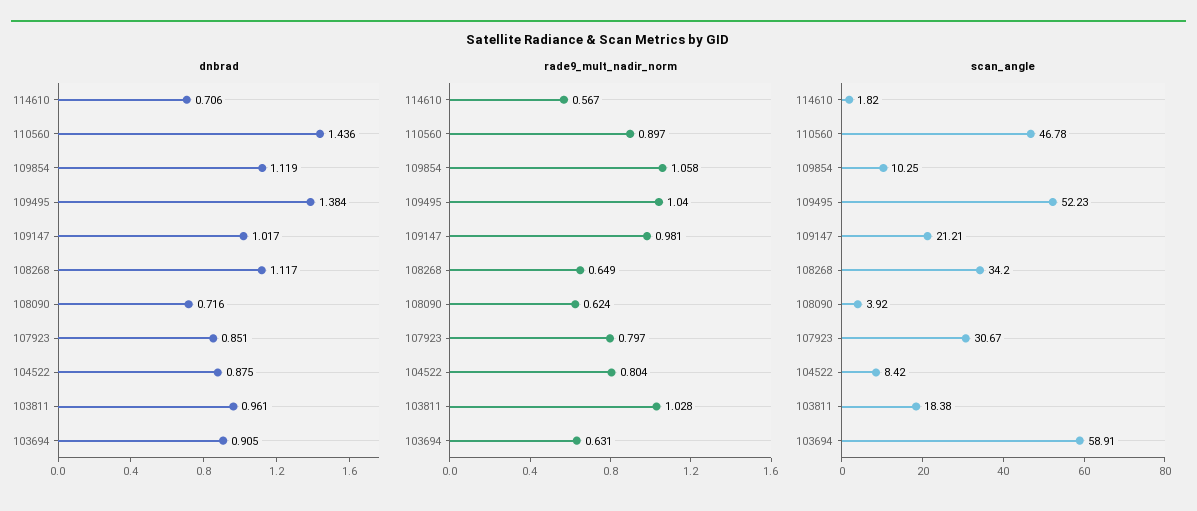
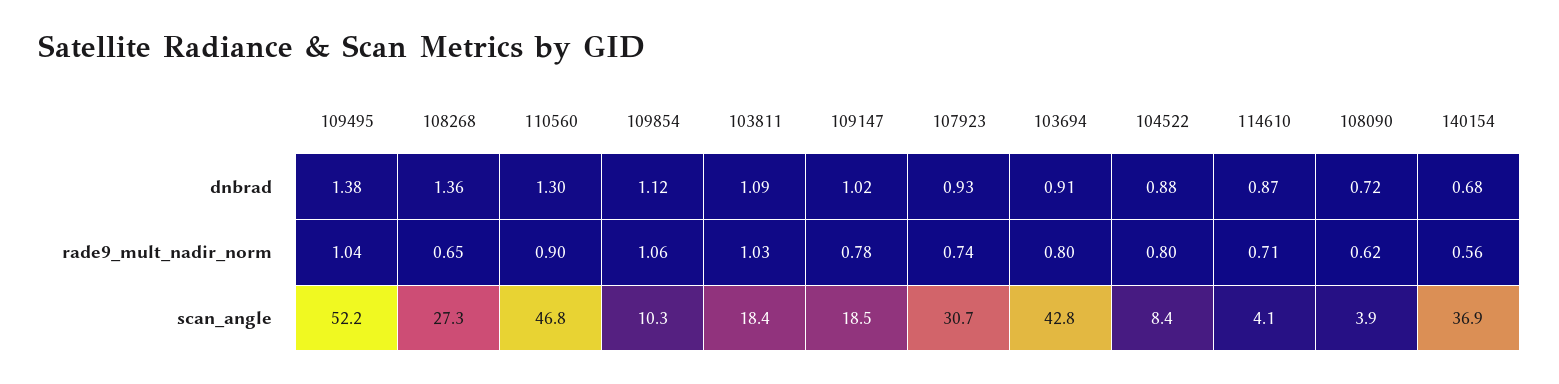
dnbrad, 114610: 0.706 -> 0.87
dnbrad, 110560: 1.436 -> 1.3
dnbrad, 108268: 1.117 -> 1.36
dnbrad, 107923: 0.851 -> 0.93
dnbrad, 103811: 0.961 -> 1.09
rade9_mult_nadir_norm, 114610: 0.567 -> 0.71
rade9_mult_nadir_norm, 109147: 0.981 -> 0.78
rade9_mult_nadir_norm, 107923: 0.797 -> 0.74
rade9_mult_nadir_norm, 103694: 0.631 -> 0.8
scan_angle, 114610: 1.82 -> 4.1
scan_angle, 109147: 21.21 -> 18.5
scan_angle, 108268: 34.2 -> 27.3
scan_angle, 103694: 58.91 -> 42.8
dnbrad, 140154: none -> 0.68
rade9_mult_nadir_norm, 140154: none -> 0.56
scan_angle, 140154: none -> 36.9

